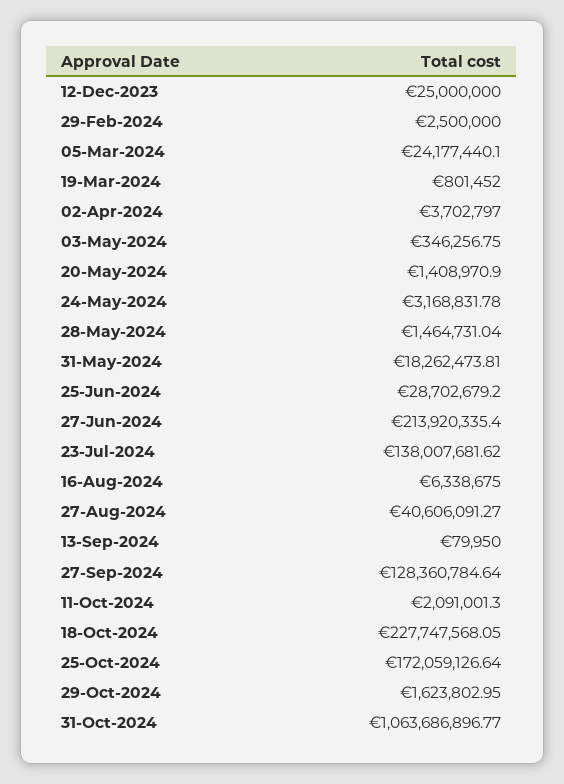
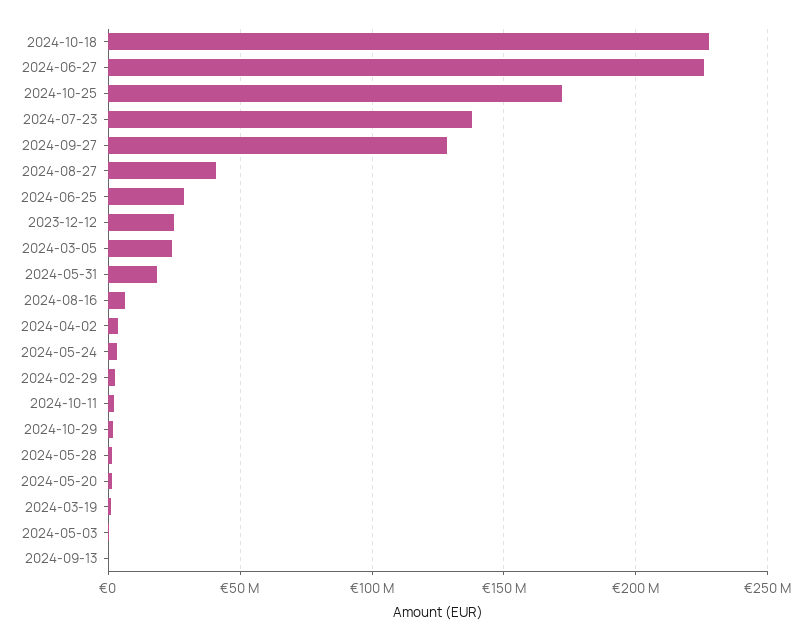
27-Jun-2024: 213920335.4 -> 225000000
31-Oct-2024: 1063686896.77 -> none

